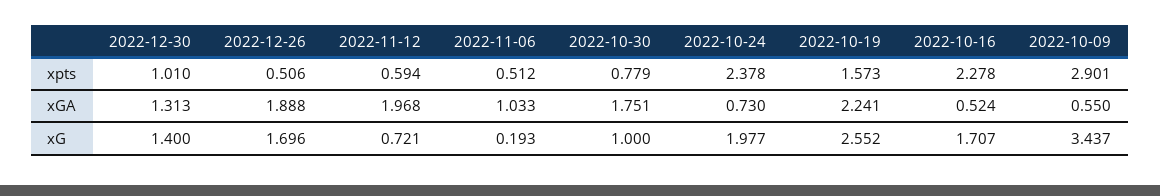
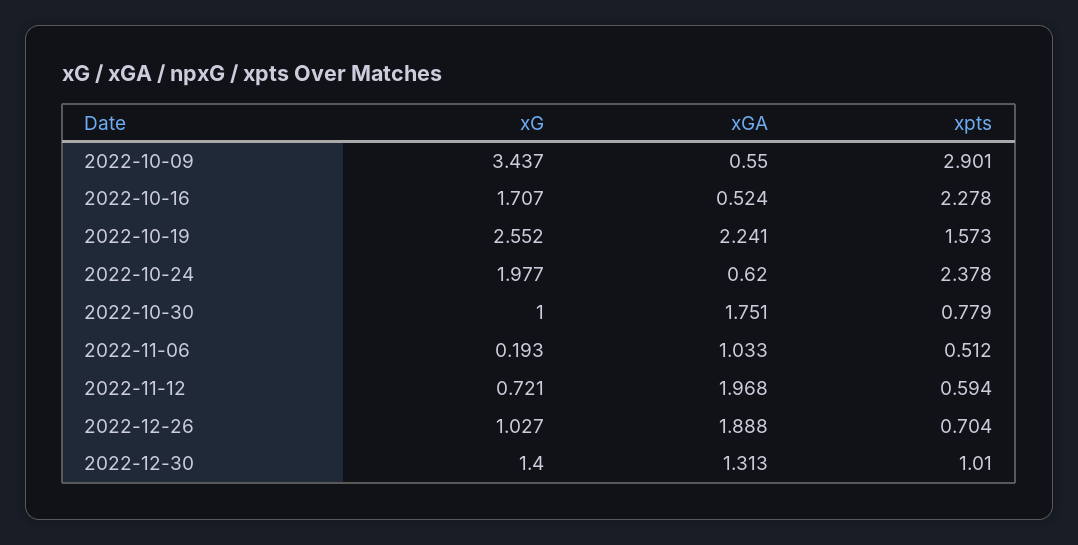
2022-12-26, xpts: 0.506 -> 0.704
2022-10-24, xGA: 0.73 -> 0.62
2022-12-26, xG: 1.696 -> 1.027

